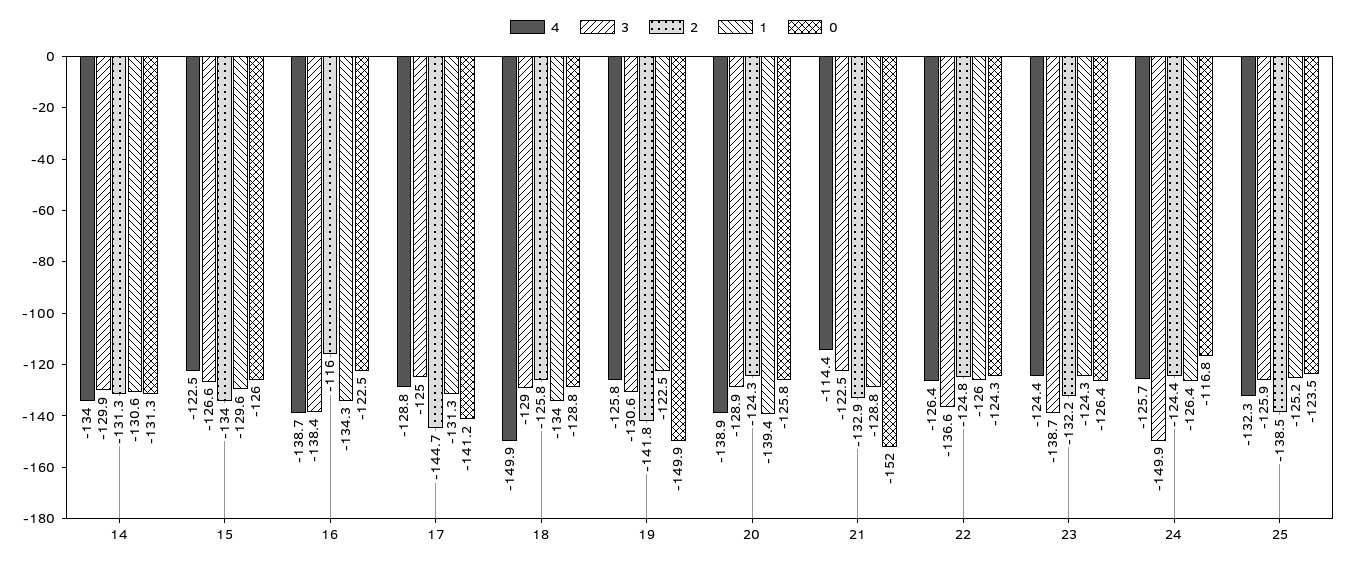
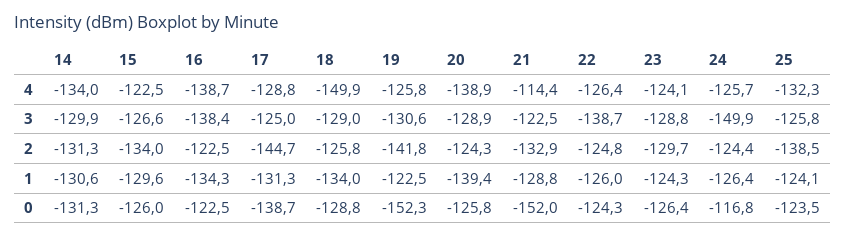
2, 16: -116 -> -122.5
0, 17: -141.2 -> -138.7
0, 19: -149.9 -> -152.3
3, 22: -136.6 -> -138.7
4, 23: -124.4 -> -124.1
3, 23: -138.7 -> -128.8
2, 23: -132.2 -> -129.7
3, 25: -125.9 -> -125.8
1, 25: -125.2 -> -124.1

